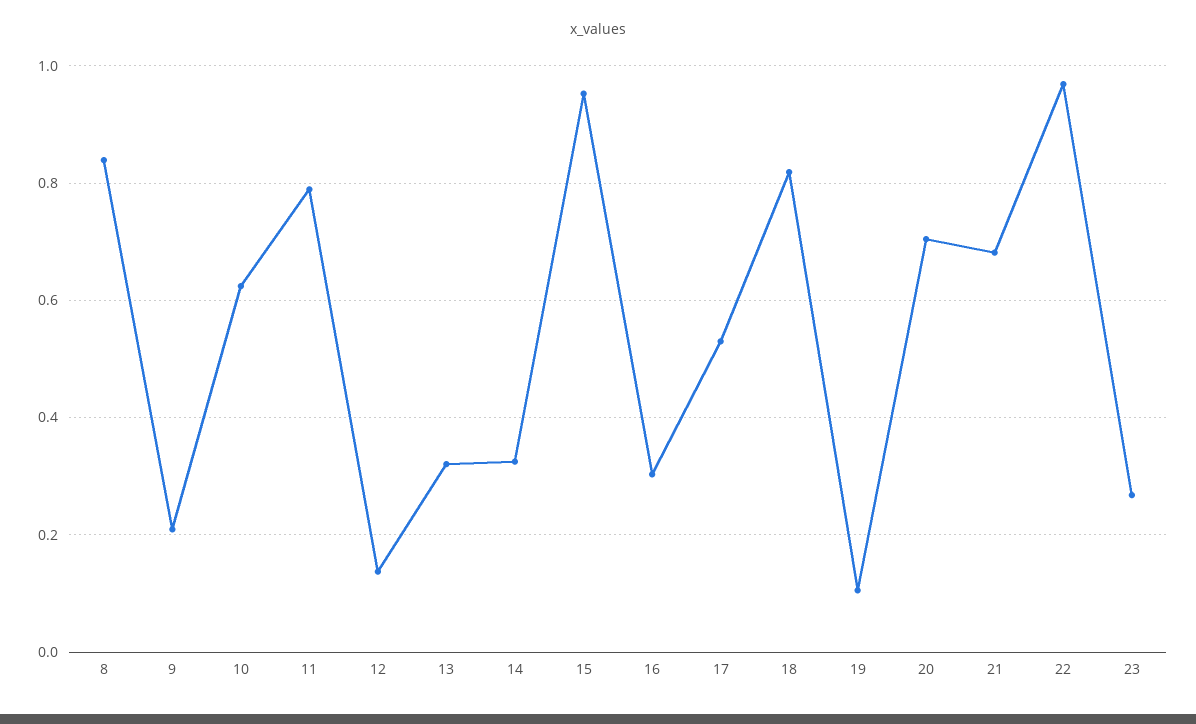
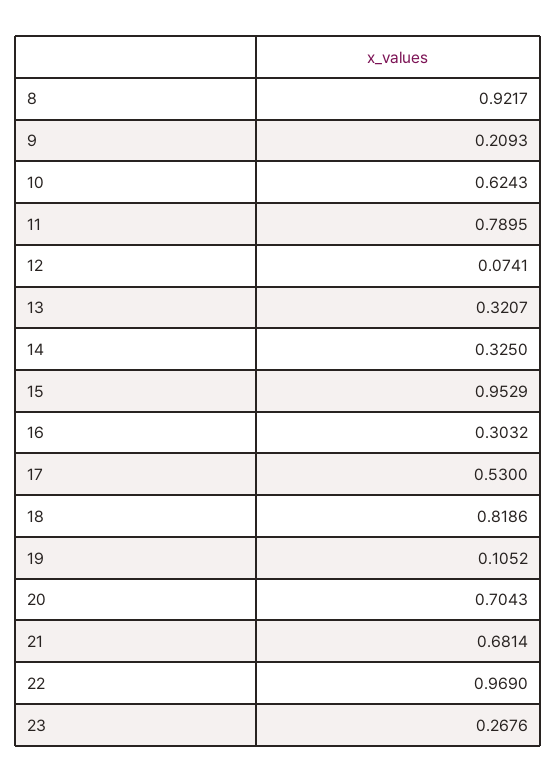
8: 0.84 -> 0.9217
12: 0.14 -> 0.0741

